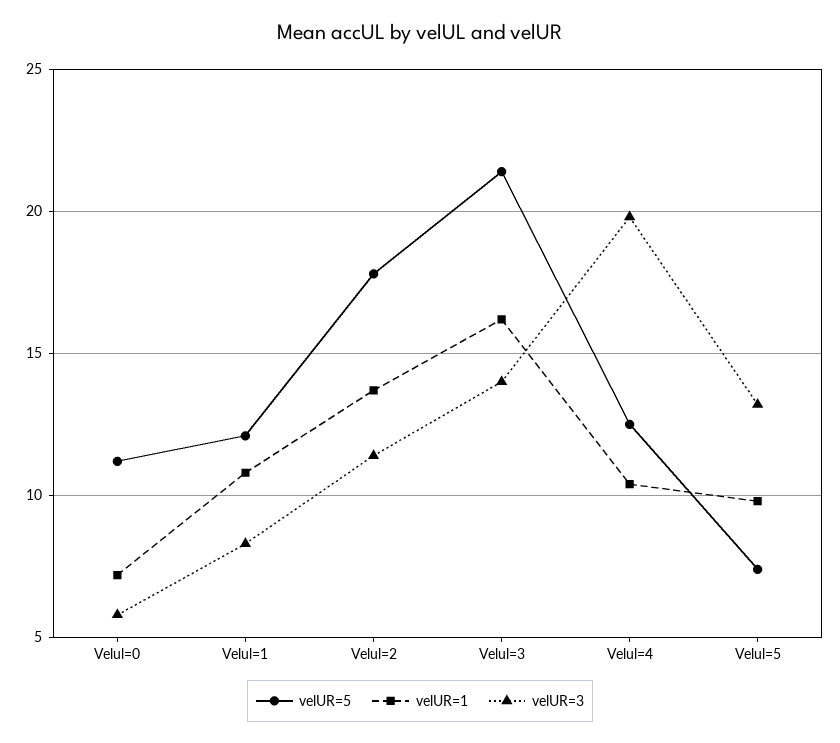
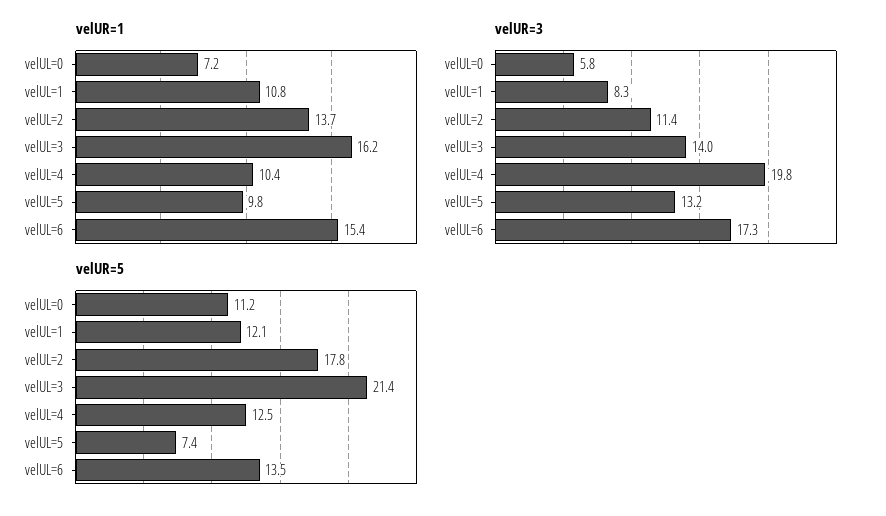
velUR=1, velUL=6: none -> 15.4
velUR=3, velUL=6: none -> 17.3
velUR=5, velUL=6: none -> 13.5

